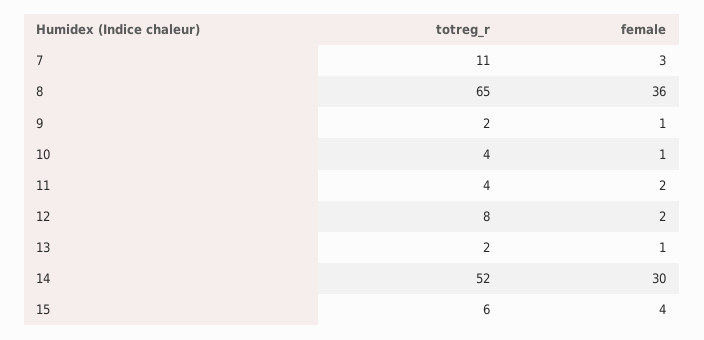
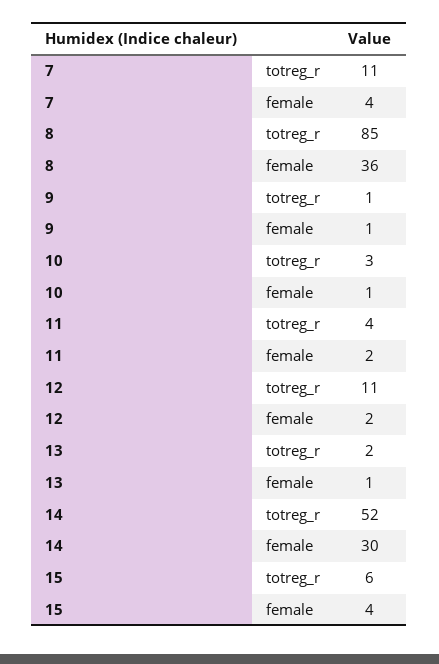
female, 7: 3 -> 4
totreg_r, 8: 65 -> 85
totreg_r, 9: 2 -> 1
totreg_r, 10: 4 -> 3
totreg_r, 12: 8 -> 11

